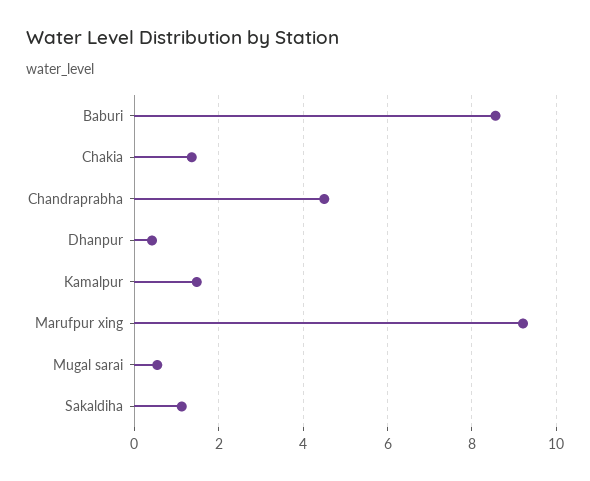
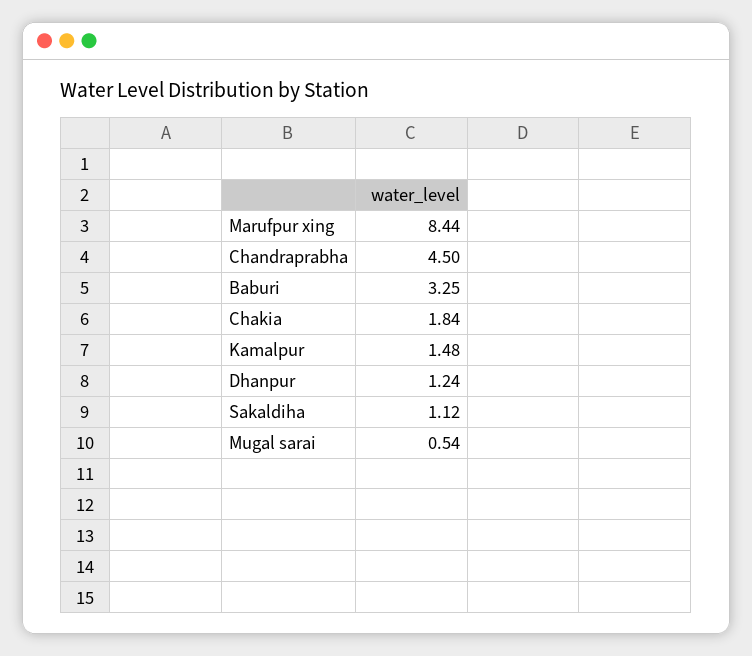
Baburi: 8.6 -> 3.25
Chakia: 1.4 -> 1.84
Dhanpur: 0.4 -> 1.24
Marufpur xing: 9.2 -> 8.44

